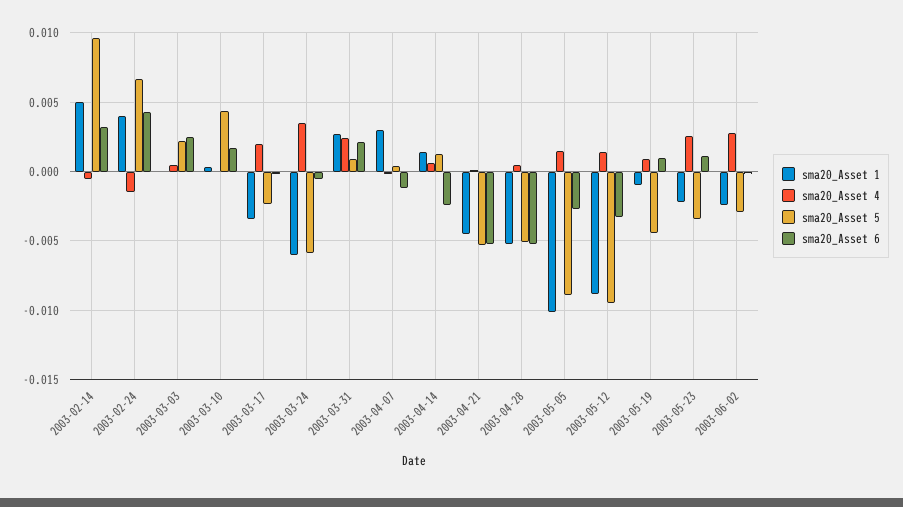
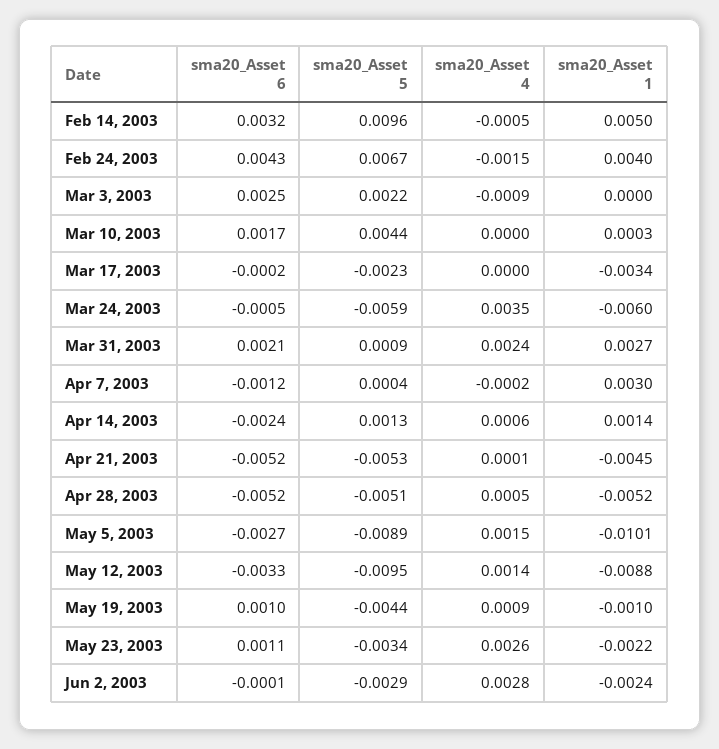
sma20_Asset 4, 2003-03-03: 0.0005 -> -0.0009
sma20_Asset 4, 2003-03-17: 0.002 -> 0

